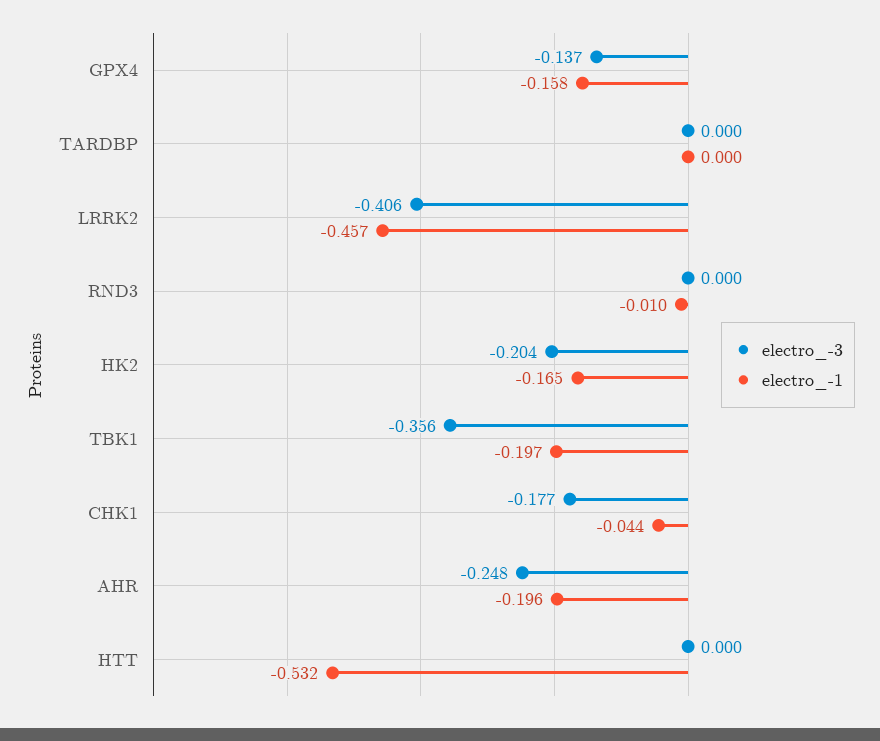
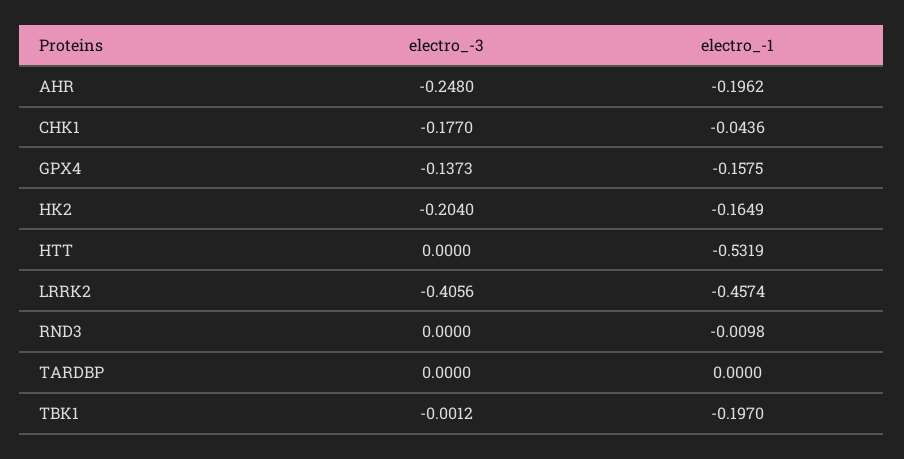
electro_-3, TBK1: -0.356 -> -0.0012

